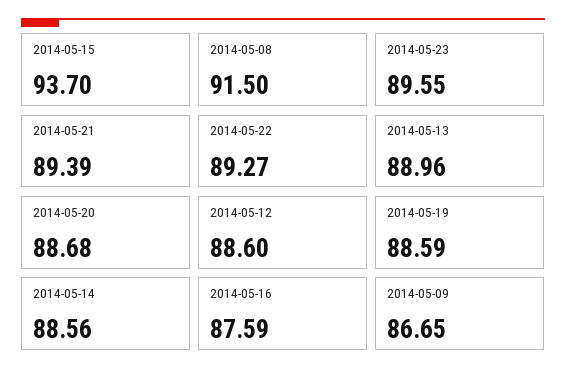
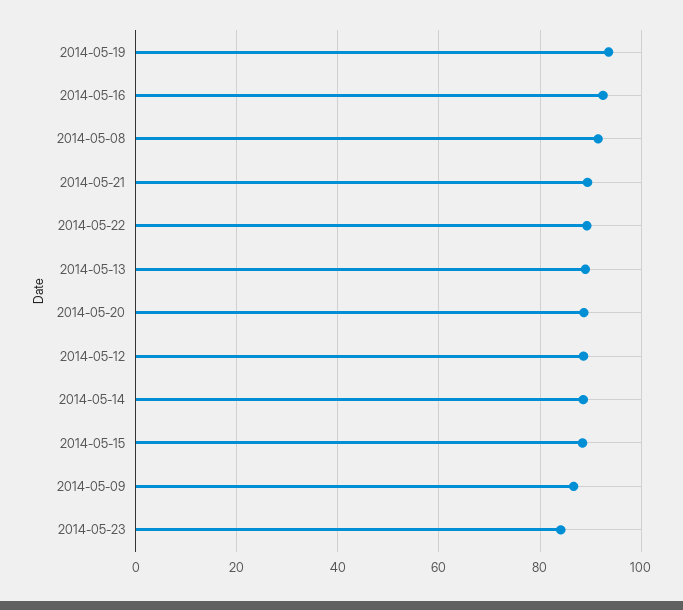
2014-05-15: 93.7 -> 88
2014-05-23: 89.55 -> 84
2014-05-19: 88.59 -> 94
2014-05-16: 87.59 -> 92

